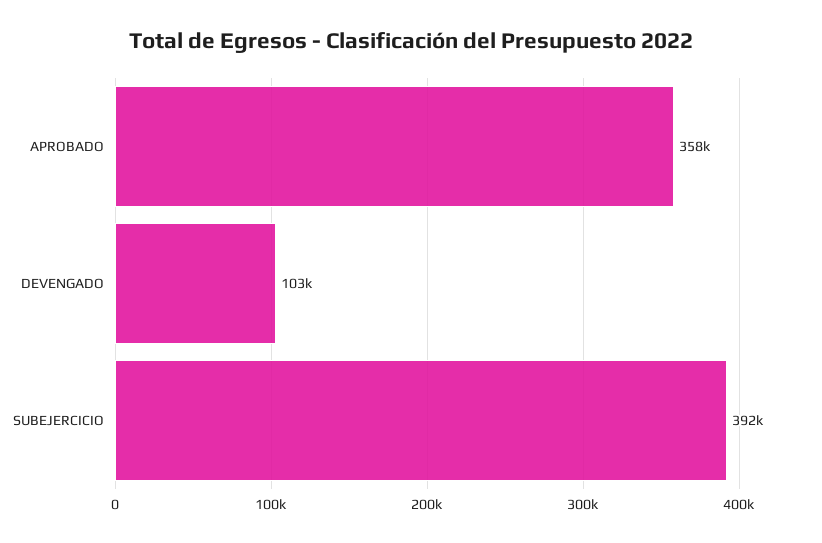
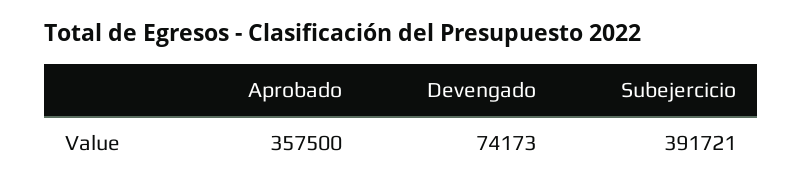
DEVENGADO: 103000 -> 74173

